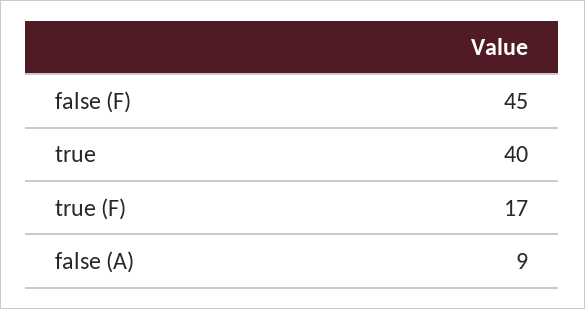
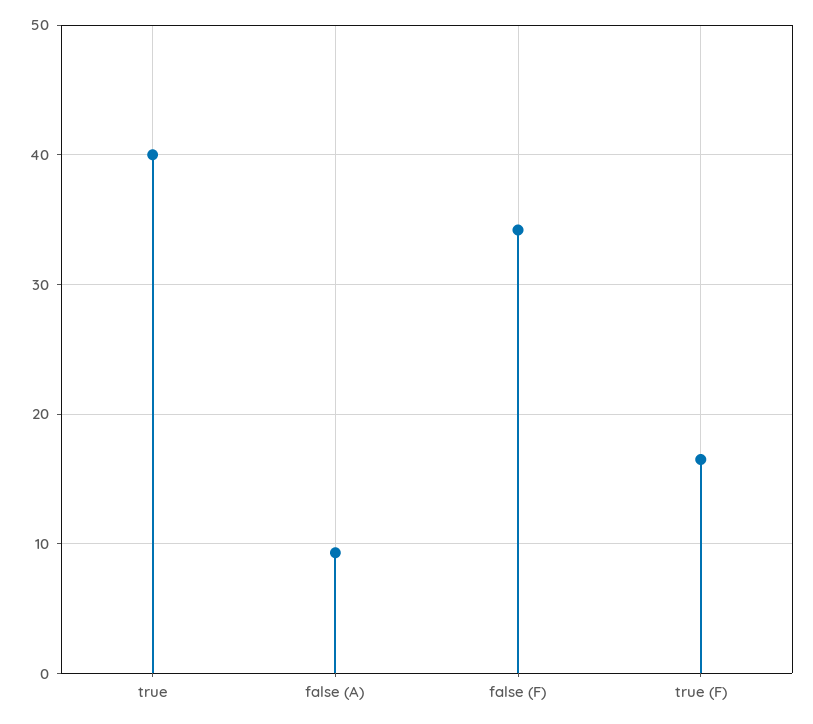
false (F): 45 -> 34

